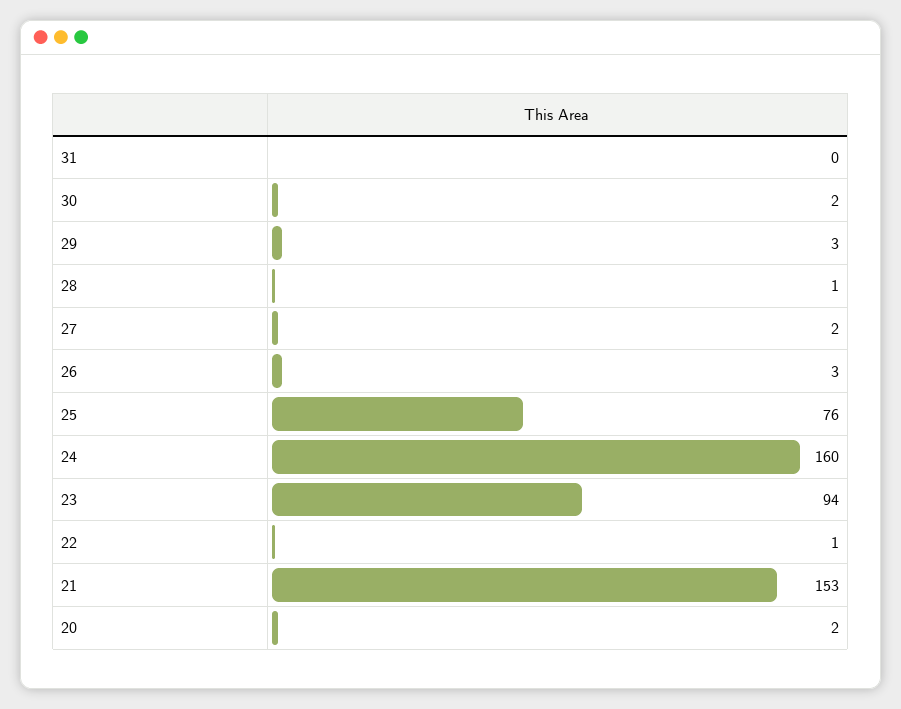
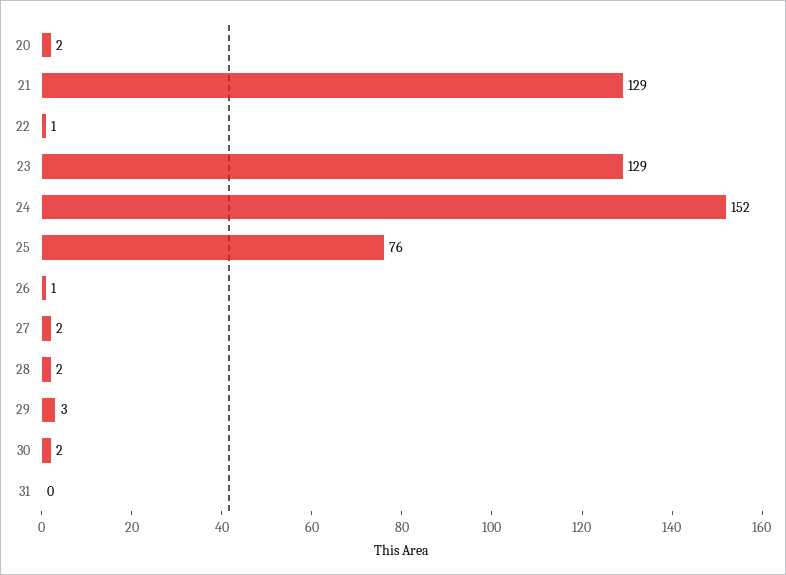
28: 1 -> 2
26: 3 -> 1
24: 160 -> 152
23: 94 -> 129
21: 153 -> 129

